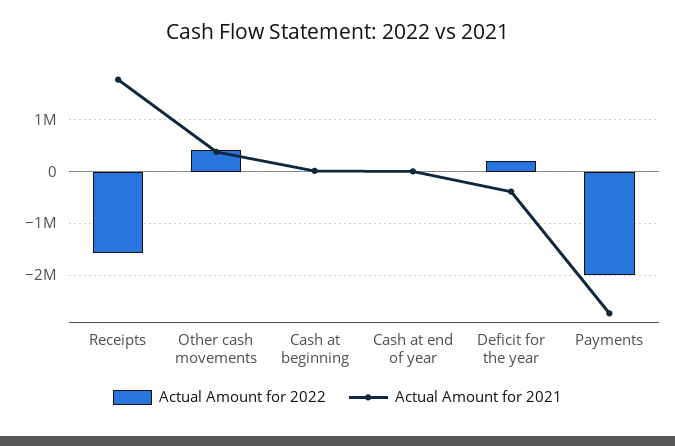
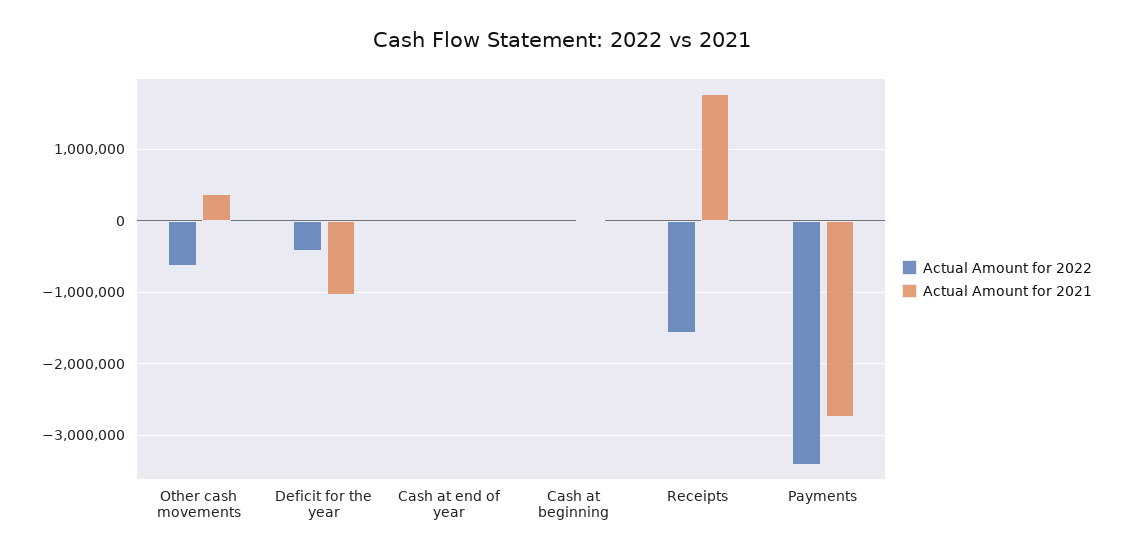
Actual Amount for 2022, Other cash movements: 400000 -> -600000
Actual Amount for 2022, Deficit for the year: 200000 -> -400000
Actual Amount for 2021, Deficit for the year: -400000 -> -1000000
Actual Amount for 2022, Payments: -2000000 -> -3400000

